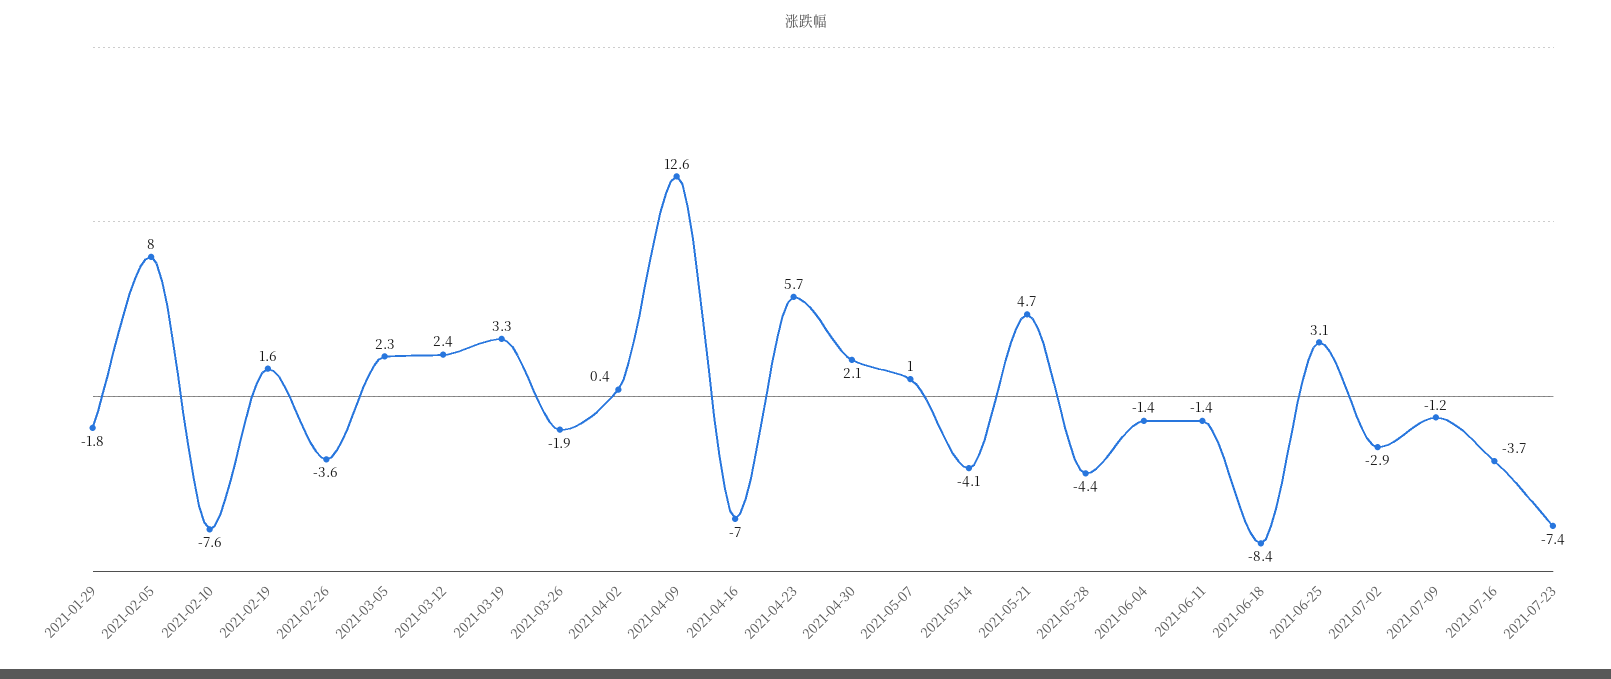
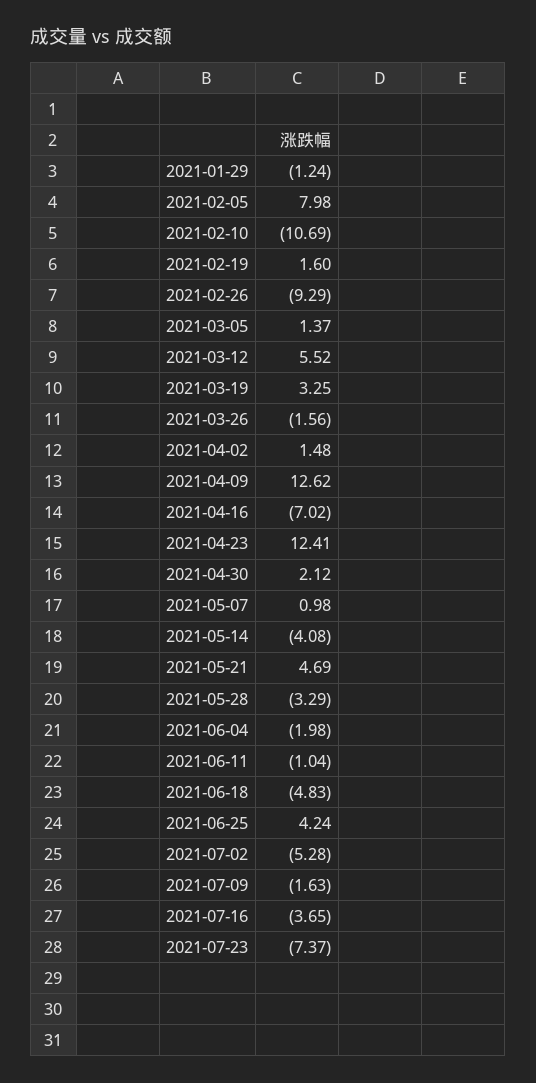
2021-01-29: -1.8 -> -1.24
2021-02-10: -7.6 -> -10.69
2021-02-26: -3.6 -> -9.29
2021-03-05: 2.3 -> 1.37
2021-03-12: 2.4 -> 5.52
2021-03-26: -1.9 -> -1.56
2021-04-02: 0.4 -> 1.48
2021-04-23: 5.7 -> 12.41
2021-05-28: -4.4 -> -3.29
2021-06-04: -1.4 -> -1.98
2021-06-11: -1.4 -> -1.04
2021-06-18: -8.4 -> -4.83
2021-06-25: 3.1 -> 4.24
2021-07-02: -2.9 -> -5.28
2021-07-09: -1.2 -> -1.63

